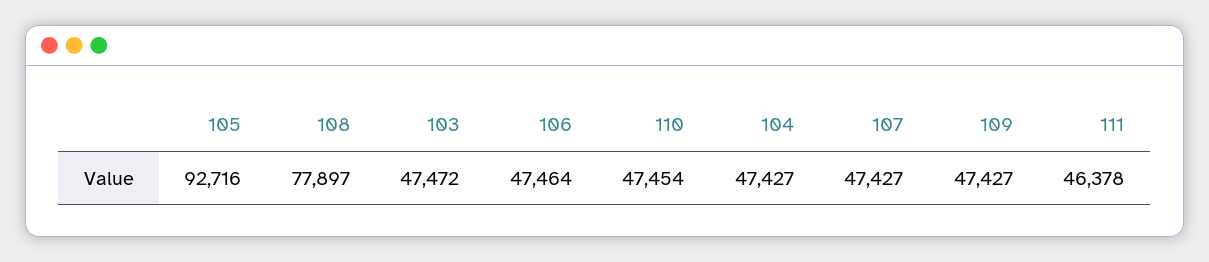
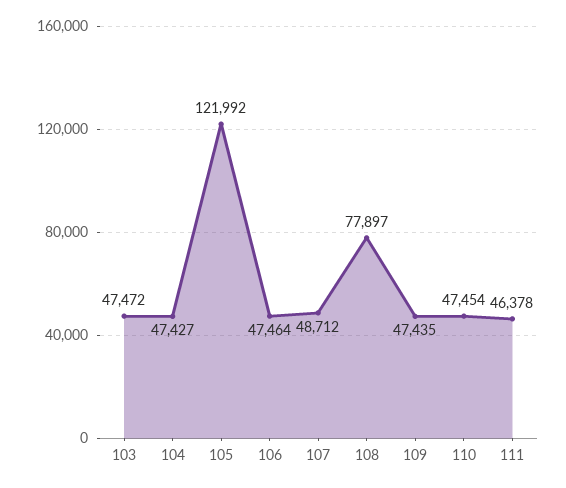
105: 92716 -> 121992
107: 47427 -> 48712
109: 47427 -> 47435

